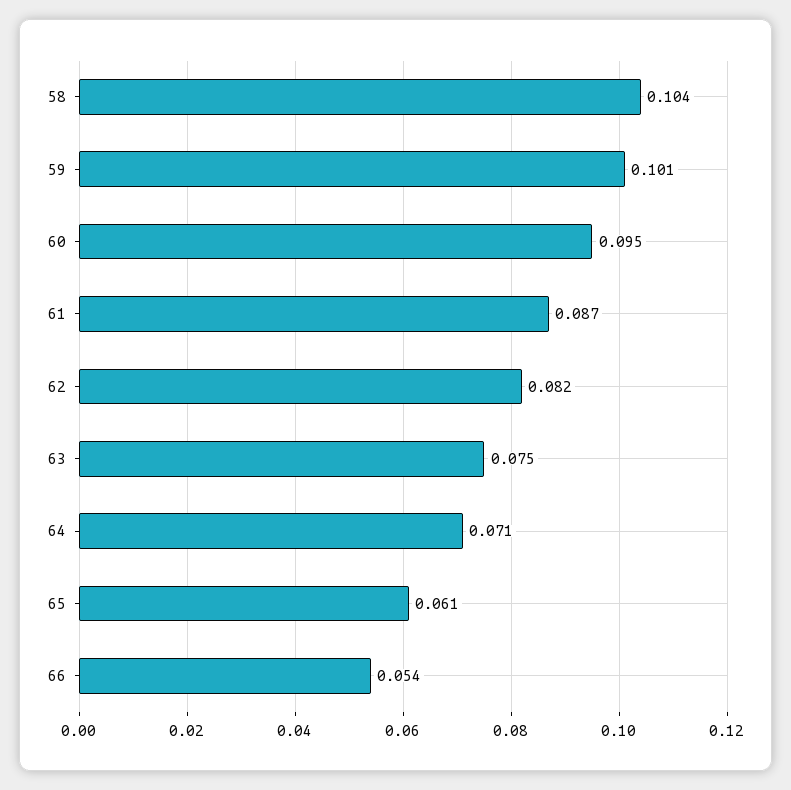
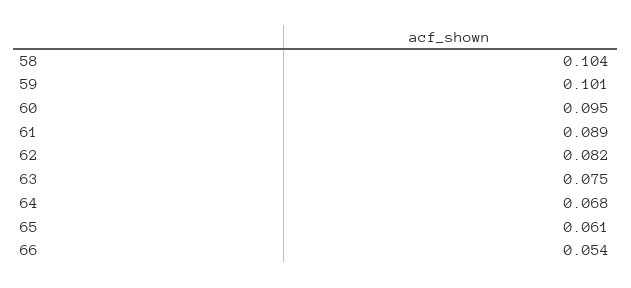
61: 0.087 -> 0.089
64: 0.071 -> 0.068

